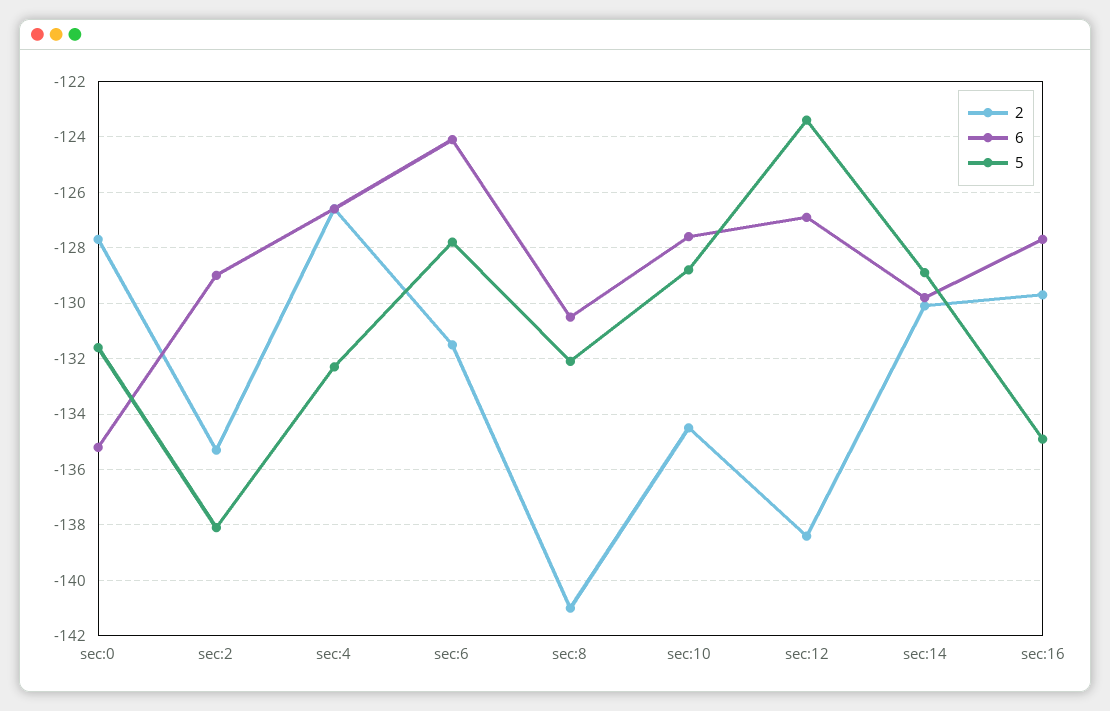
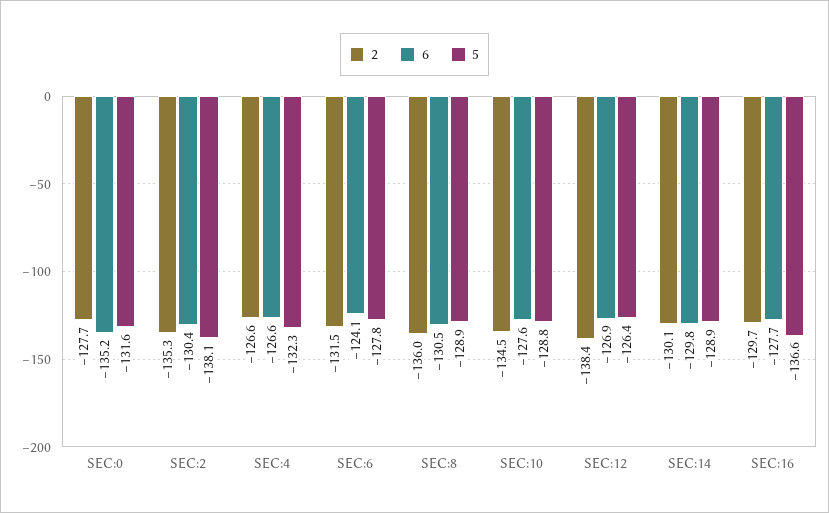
6, sec:2: -129 -> -130.4
2, sec:8: -141 -> -136
5, sec:8: -132 -> -128.9
5, sec:12: -123.5 -> -126.4
5, sec:16: -135 -> -136.6

